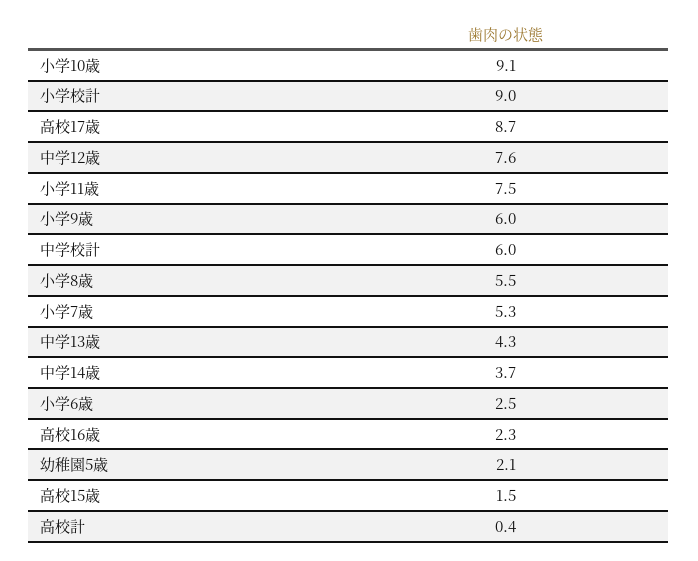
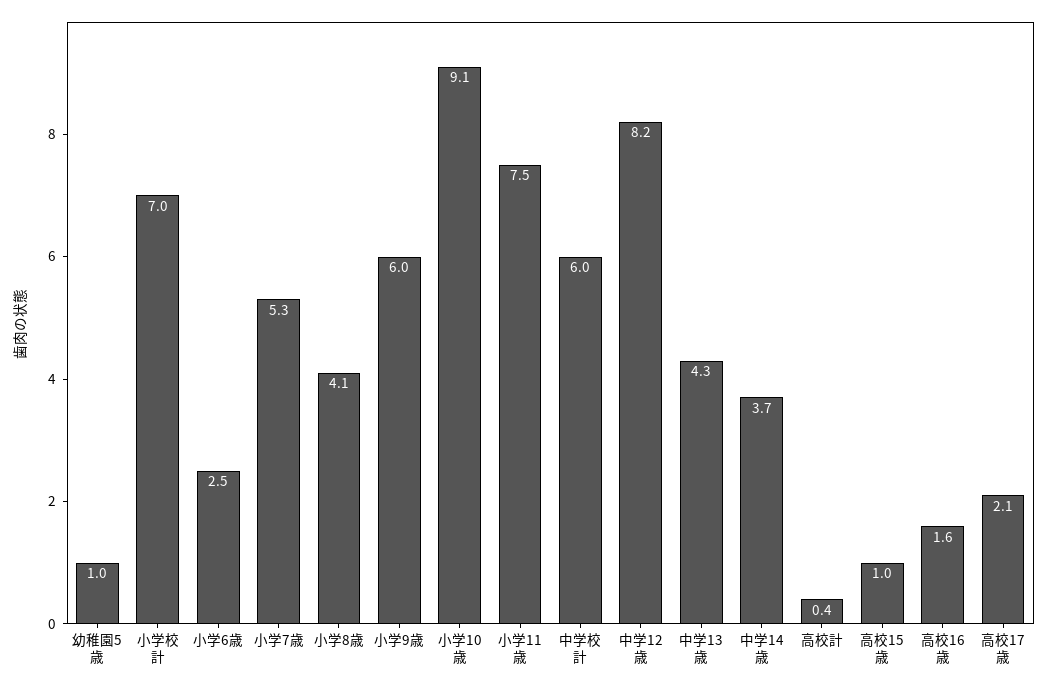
小学校計: 9 -> 7
高校17歳: 8.7 -> 2.1
中学12歳: 7.6 -> 8.2
小学8歳: 5.5 -> 4.1
高校16歳: 2.3 -> 1.6
幼稚園5歳: 2.1 -> 1
高校15歳: 1.5 -> 1

